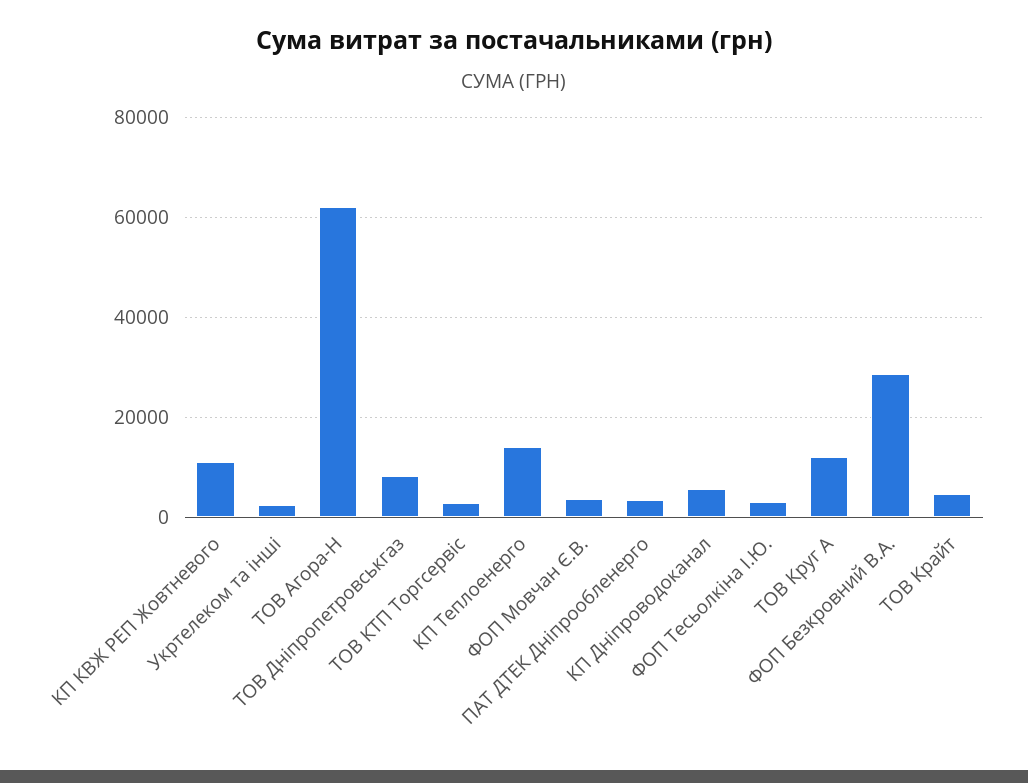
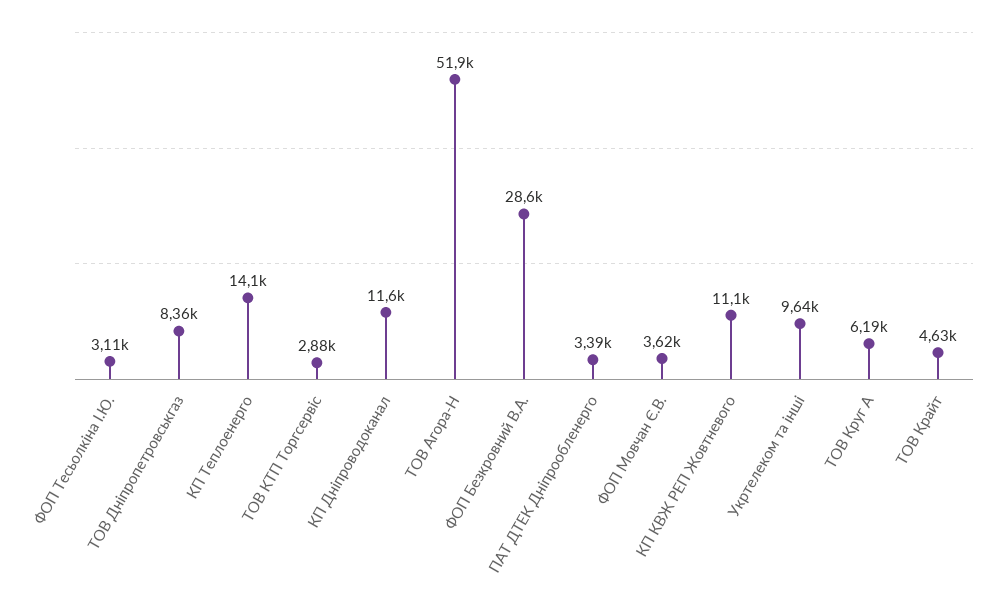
Укртелеком та інші: 2000 -> 9640
ТОВ Агора-Н: 62000 -> 51900
КП Дніпроводоканал: 6000 -> 11600
ТОВ Круг А: 12000 -> 6190

